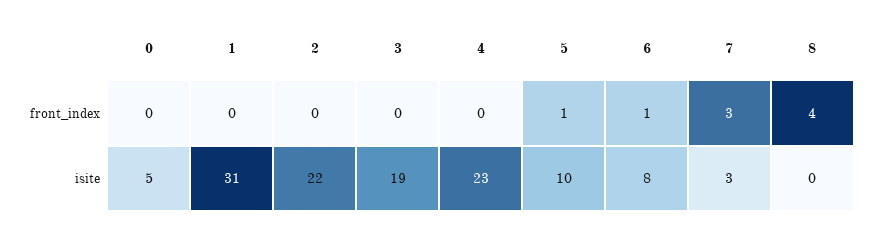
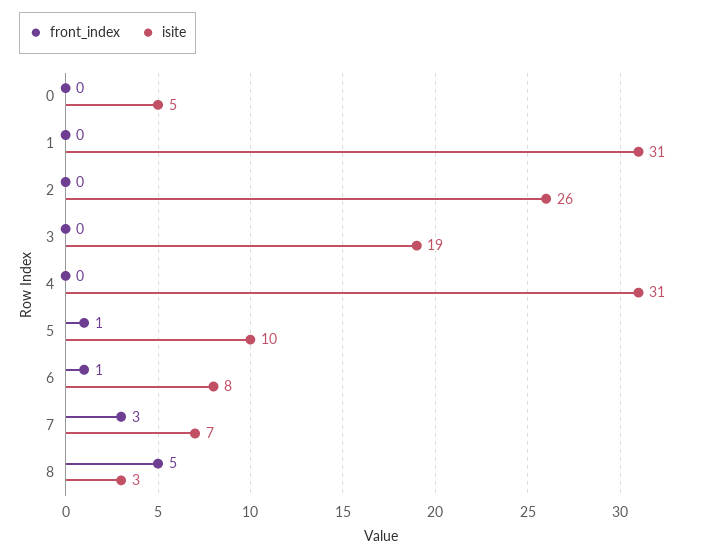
front_index, 8: 4 -> 5
isite, 2: 22 -> 26
isite, 4: 23 -> 31
isite, 7: 3 -> 7
isite, 8: 0 -> 3

